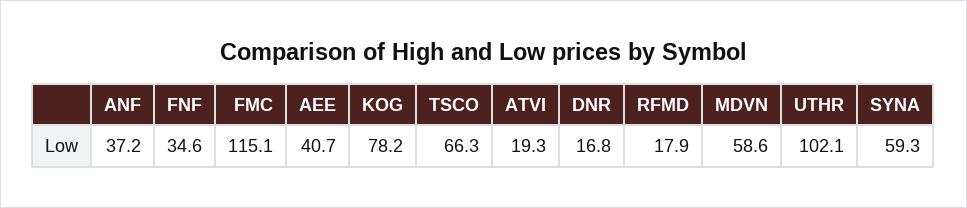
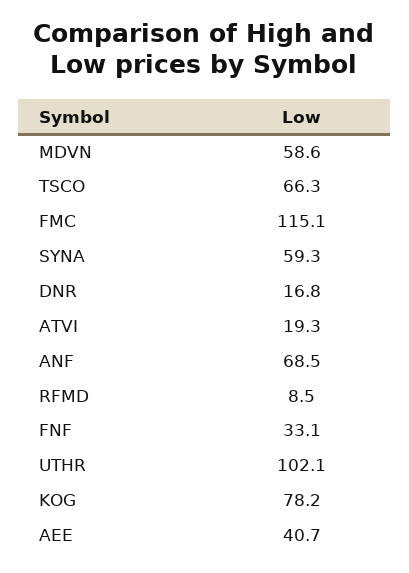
ANF: 37.2 -> 68.5
FNF: 34.6 -> 33.1
RFMD: 17.9 -> 8.5

